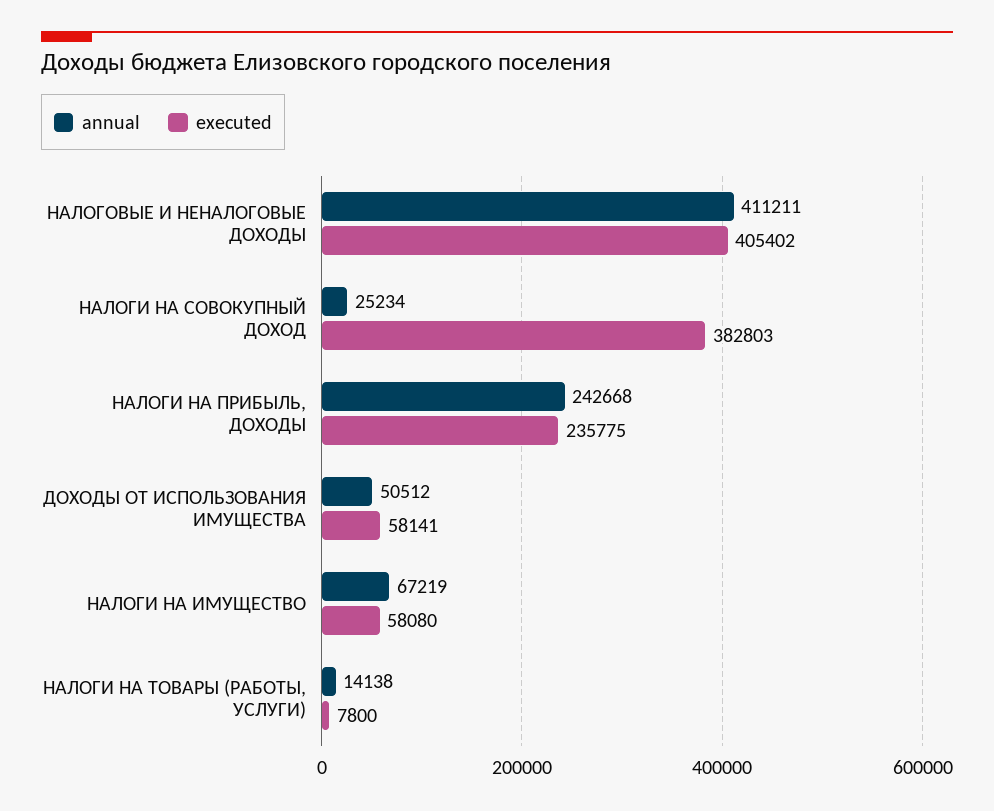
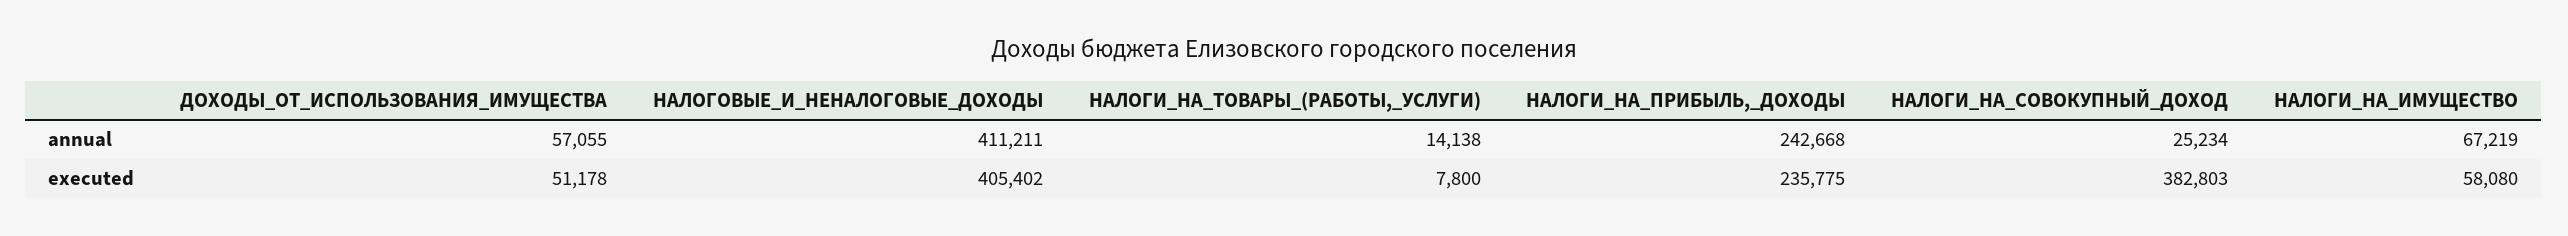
annual, ДОХОДЫ ОТ ИСПОЛЬЗОВАНИЯ ИМУЩЕСТВА: 50512 -> 57055
executed, ДОХОДЫ ОТ ИСПОЛЬЗОВАНИЯ ИМУЩЕСТВА: 58141 -> 51178

